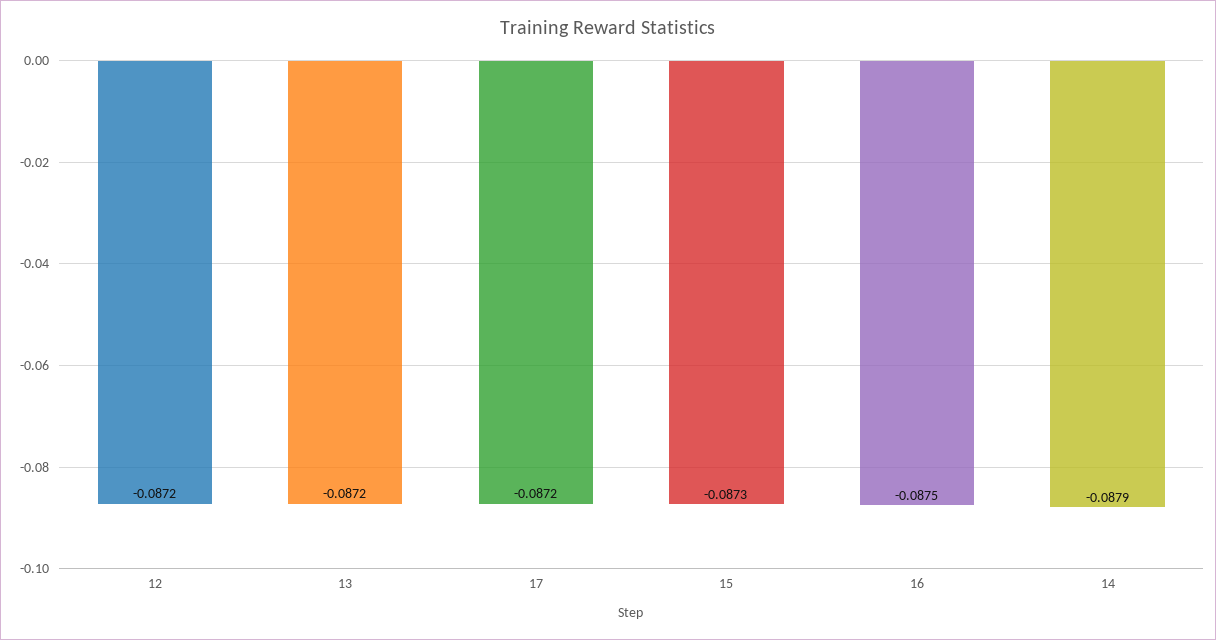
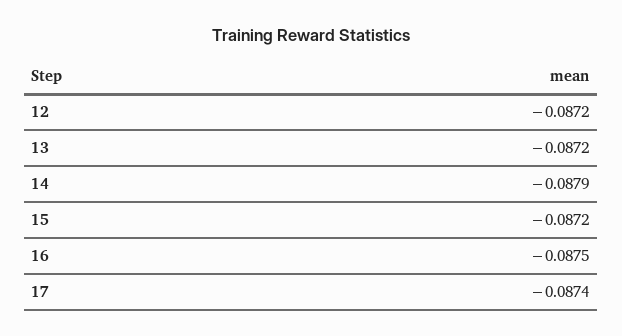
17: -0.0872 -> -0.0874
15: -0.0873 -> -0.0872

